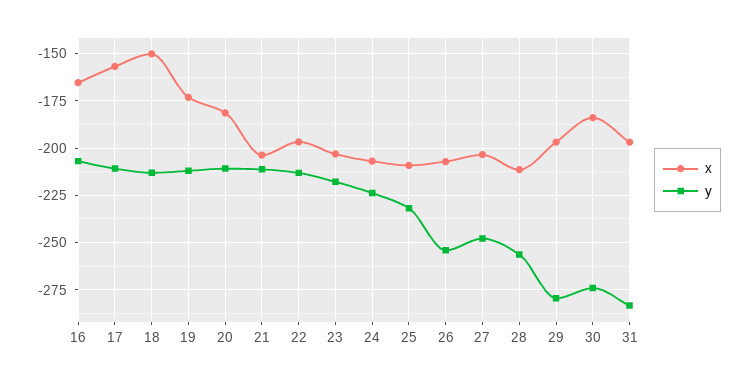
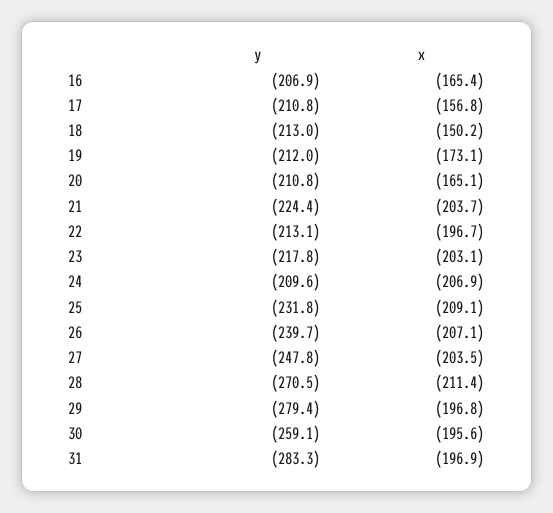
x, 20: -180 -> -165.1
y, 21: -210 -> -224.4
y, 24: -225 -> -209.6
y, 26: -255 -> -239.7
y, 28: -255 -> -270.5
x, 30: -185 -> -195.6
y, 30: -275 -> -259.1

